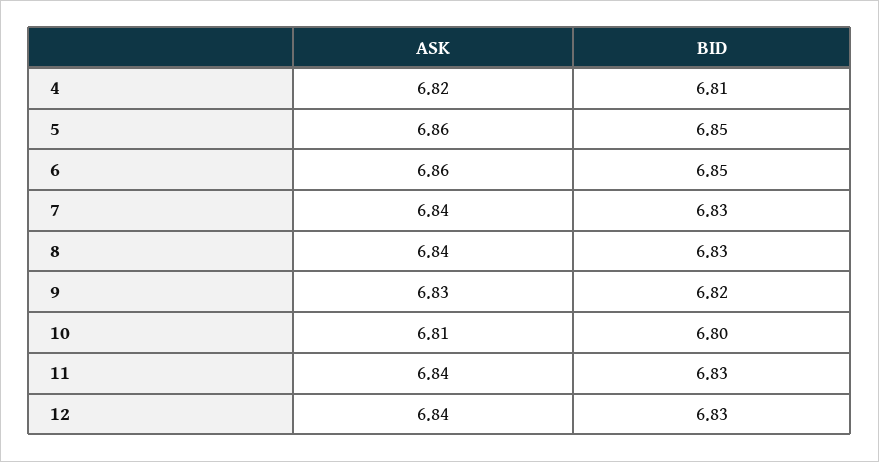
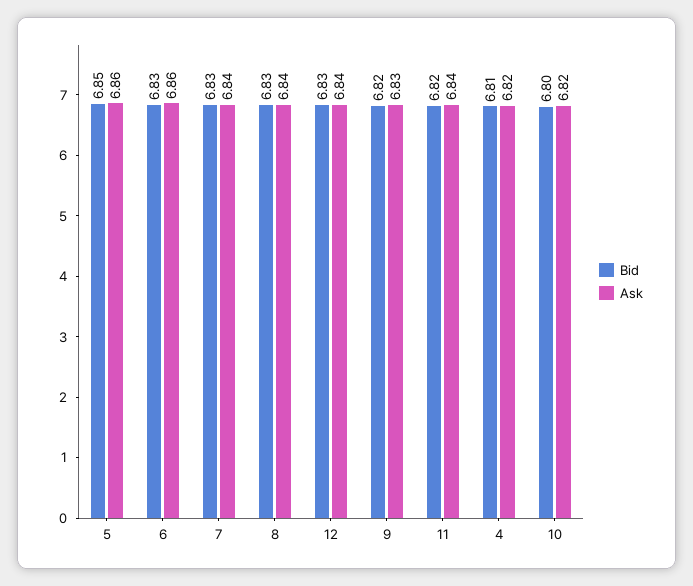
BID, 6: 6.85 -> 6.83
ASK, 10: 6.81 -> 6.82
BID, 11: 6.83 -> 6.82

